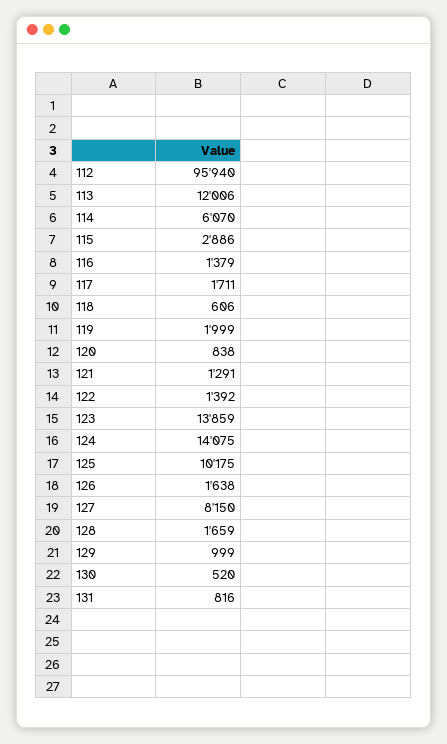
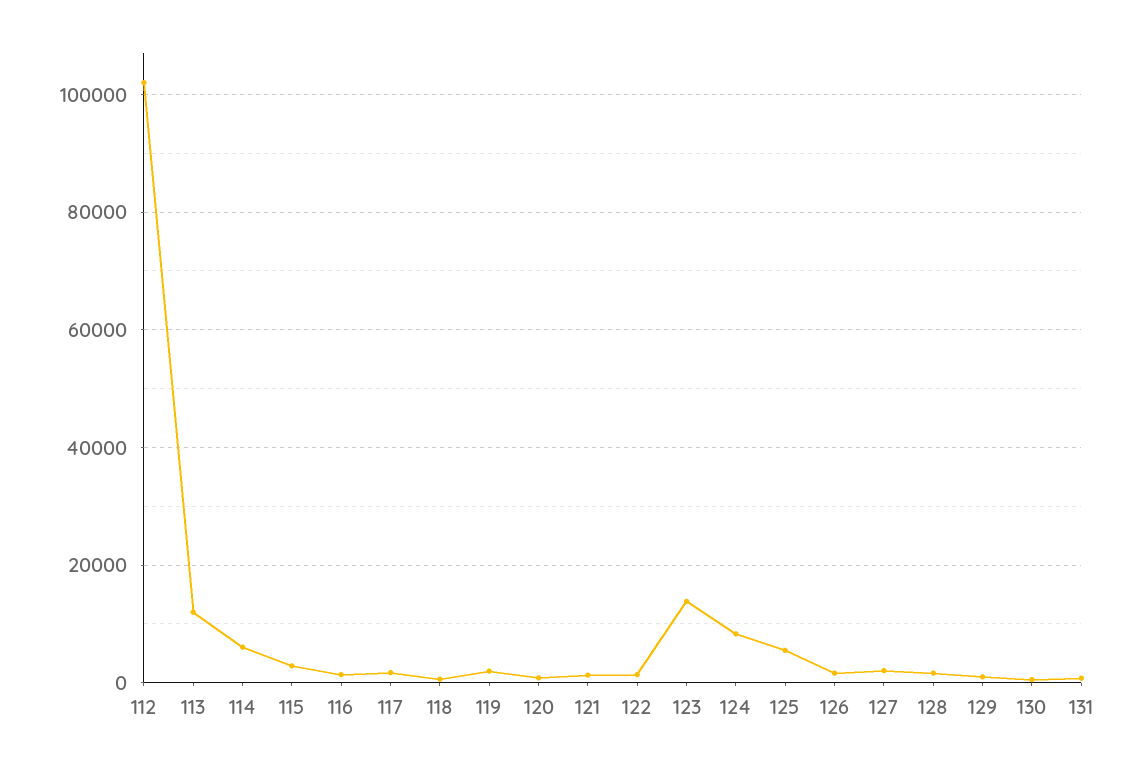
112: 95940 -> 102000
124: 14075 -> 8000
125: 10175 -> 6000
127: 8150 -> 2000

